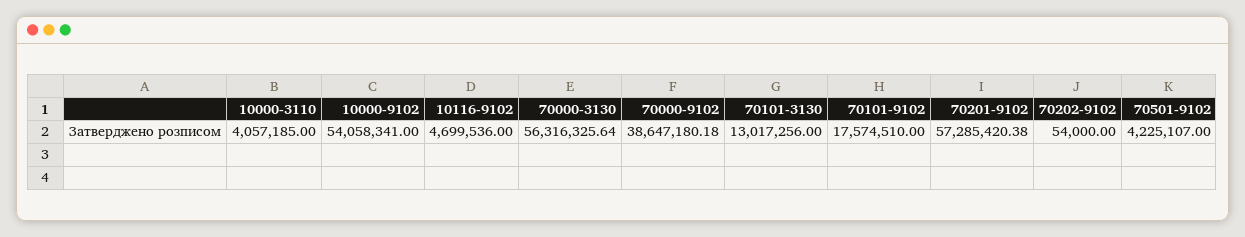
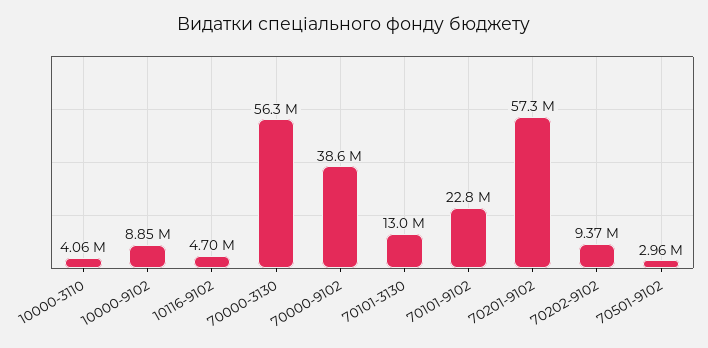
10000-9102: 54058341 -> 8850000
70101-9102: 17574510 -> 22800000
70202-9102: 54000 -> 9370000
70501-9102: 4225107 -> 2960000

